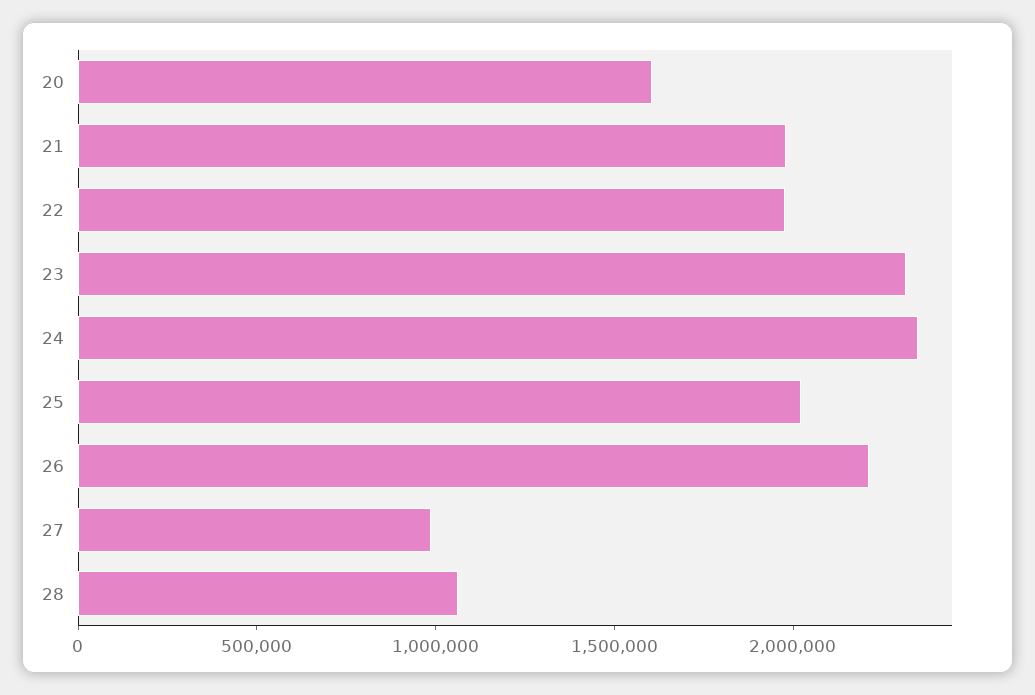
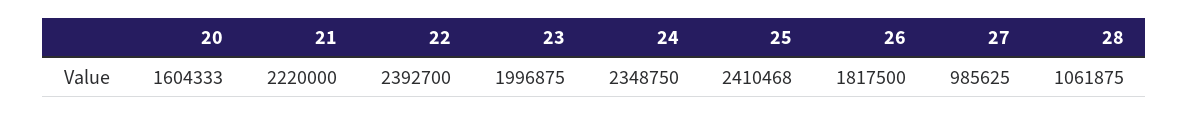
21: 2000000 -> 2220000
22: 2000000 -> 2392700
23: 2300000 -> 1996875
25: 2000000 -> 2410468
26: 2200000 -> 1817500

